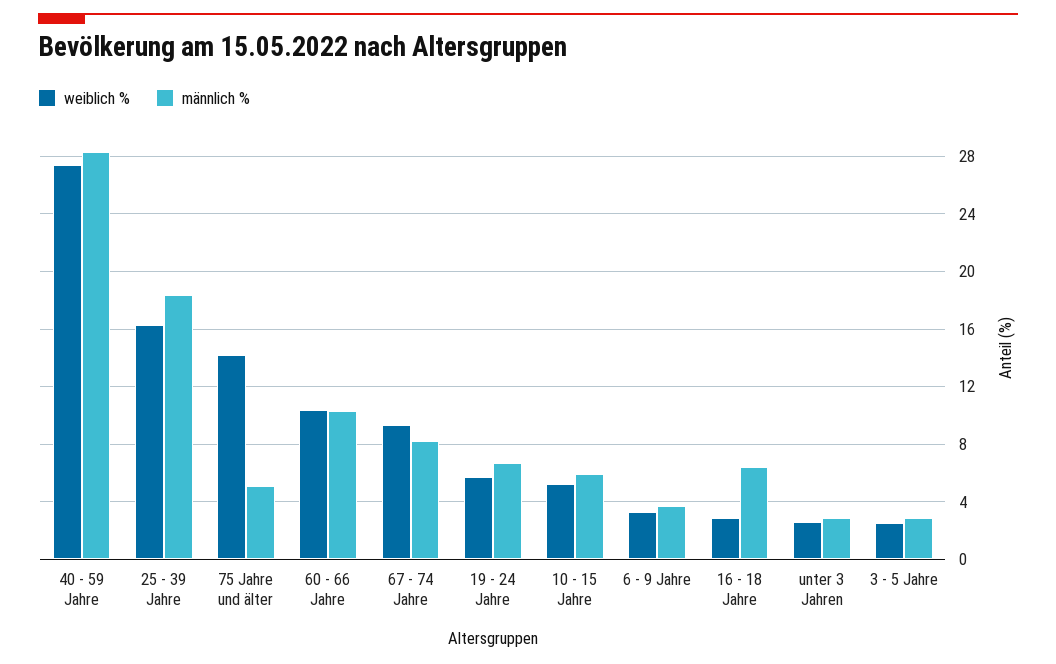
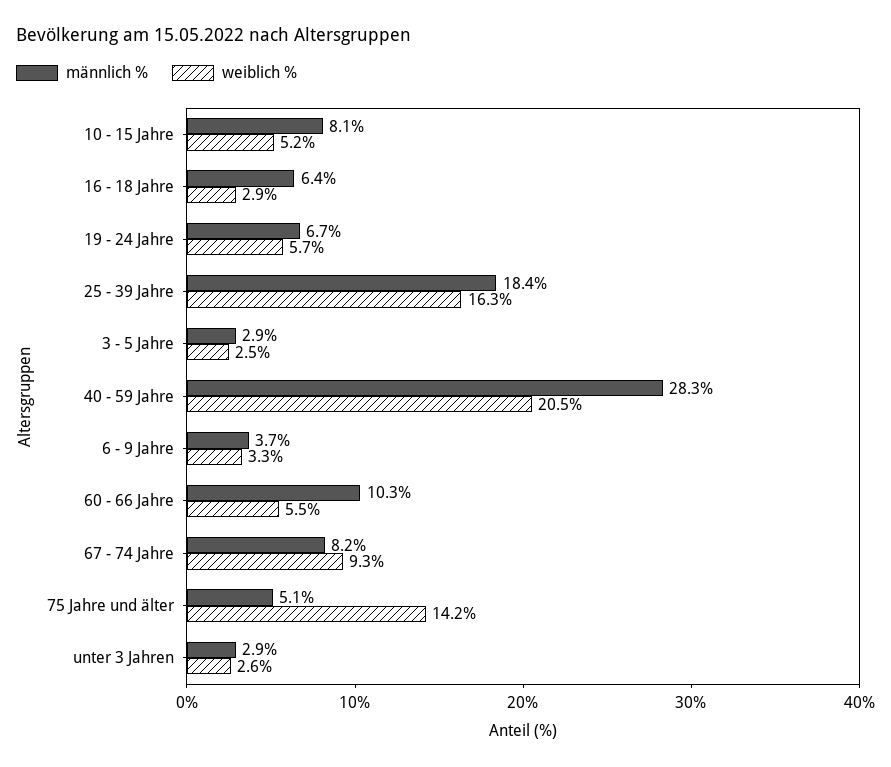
weiblich %, 40 - 59 Jahre: 27.5 -> 20.5
weiblich %, 60 - 66 Jahre: 10.5 -> 5.5
männlich %, 10 - 15 Jahre: 6 -> 8.1

